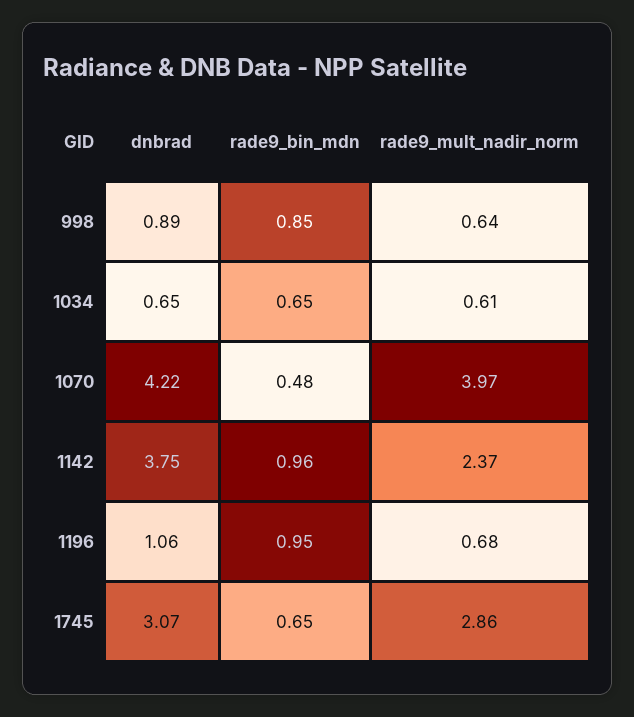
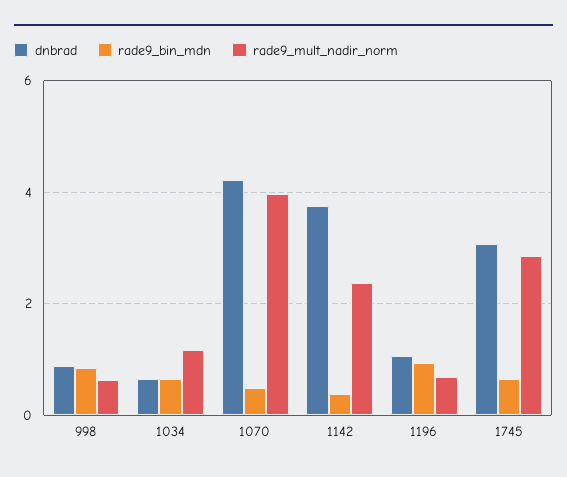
rade9_mult_nadir_norm, 1034: 0.61 -> 1.2
rade9_bin_mdn, 1142: 0.96 -> 0.4

